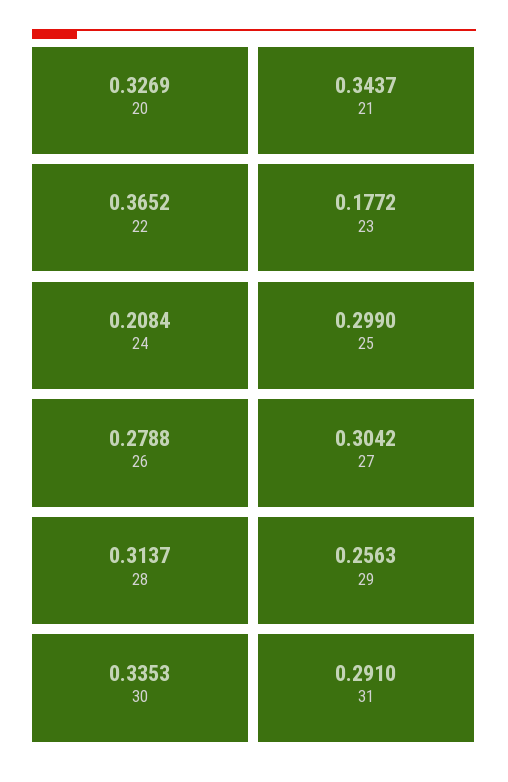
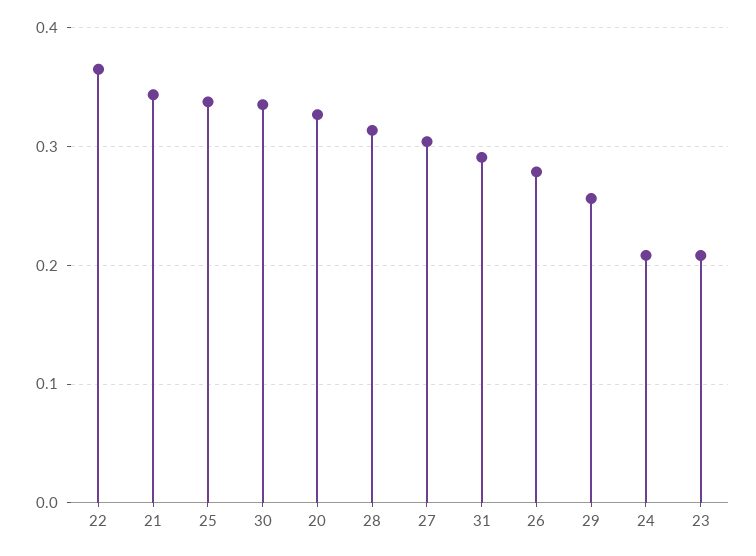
23: 0.1772 -> 0.21
25: 0.299 -> 0.34

